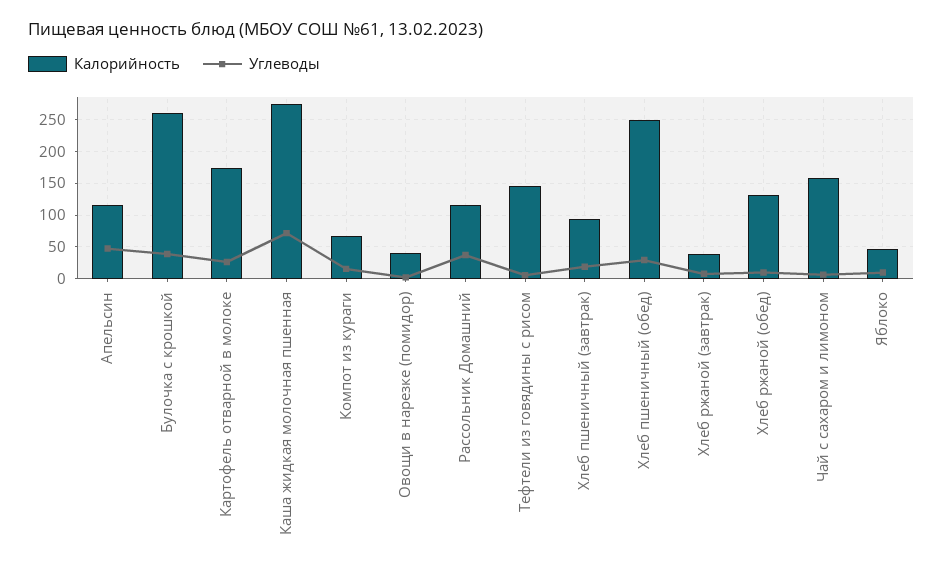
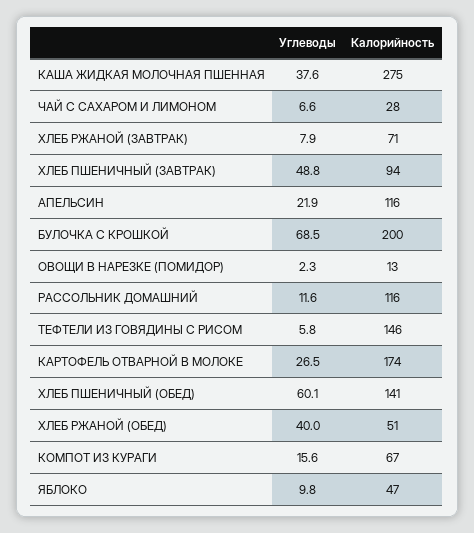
Углеводы, Апельсин: 50 -> 21.9
Калорийность, Булочка с крошкой: 260 -> 200
Углеводы, Булочка с крошкой: 40 -> 68.5
Углеводы, Каша жидкая молочная пшенная: 70 -> 37.6
Калорийность, Овощи в нарезке (помидор): 40 -> 13
Углеводы, Рассольник Домашний: 40 -> 11.6
Углеводы, Хлеб пшеничный (завтрак): 20 -> 48.8
Калорийность, Хлеб пшеничный (обед): 250 -> 141
Углеводы, Хлеб пшеничный (обед): 30 -> 60.1
Калорийность, Хлеб ржаной (завтрак): 40 -> 71
Калорийность, Хлеб ржаной (обед): 130 -> 51
Углеводы, Хлеб ржаной (обед): 10 -> 40
Калорийность, Чай с сахаром и лимоном: 160 -> 28

